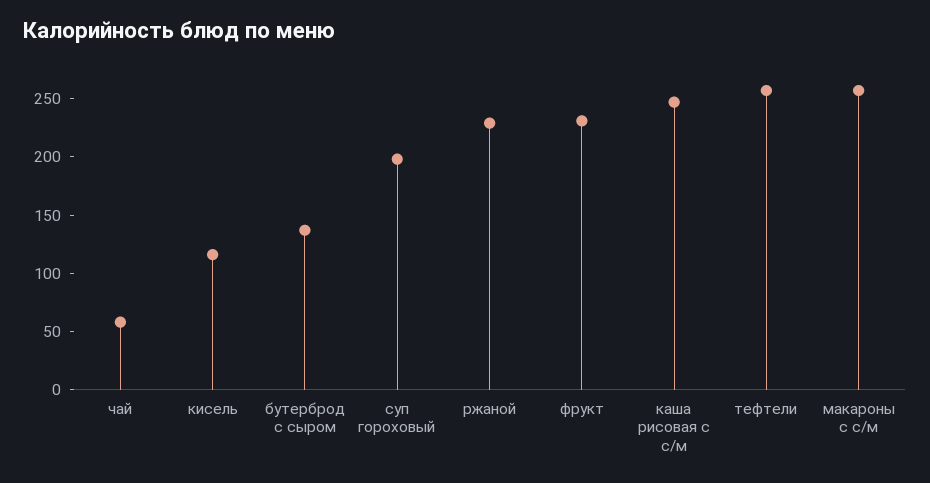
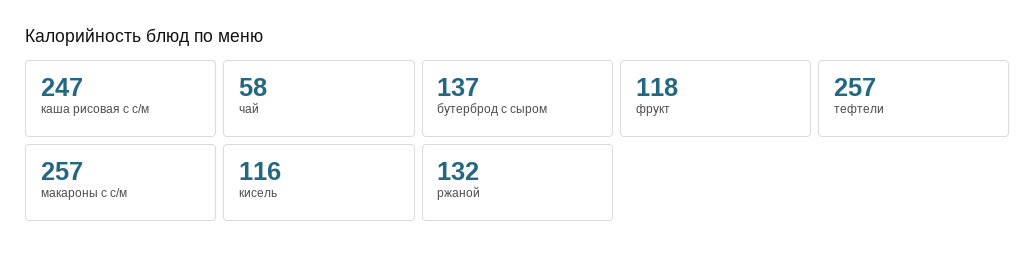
суп гороховый: 200 -> none
ржаной: 230 -> 132
фрукт: 230 -> 118

